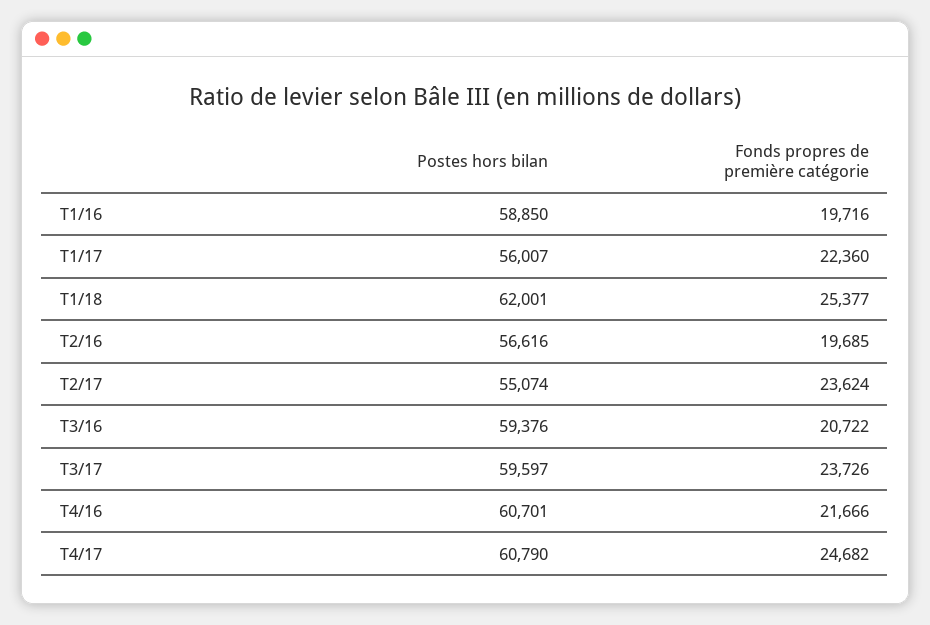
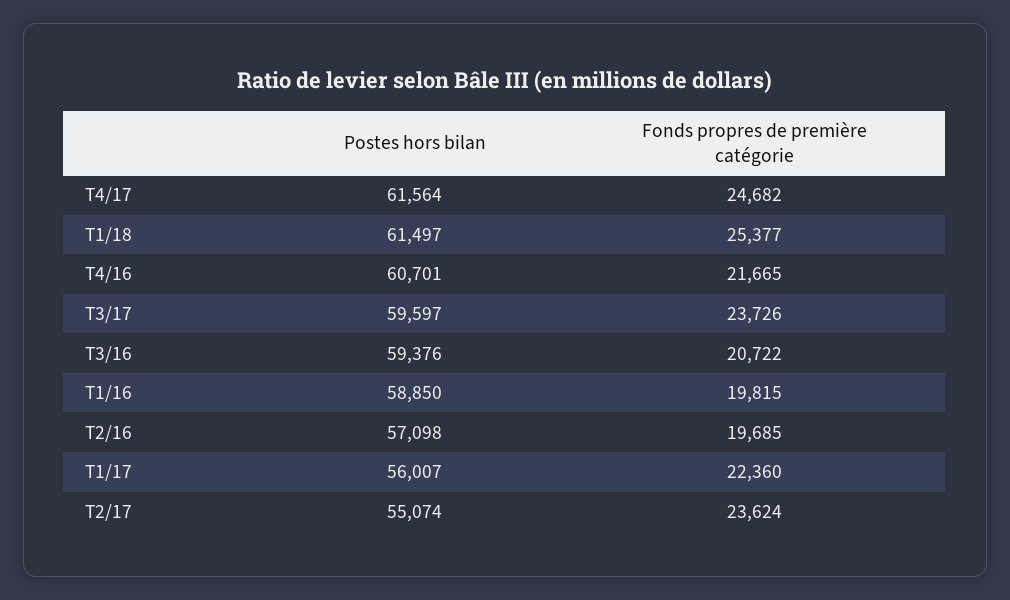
Fonds propres de première catégorie, T1/16: 19716 -> 19815
Postes hors bilan, T1/18: 62001 -> 61497
Postes hors bilan, T2/16: 56616 -> 57098
Fonds propres de première catégorie, T4/16: 21666 -> 21665
Postes hors bilan, T4/17: 60790 -> 61564

